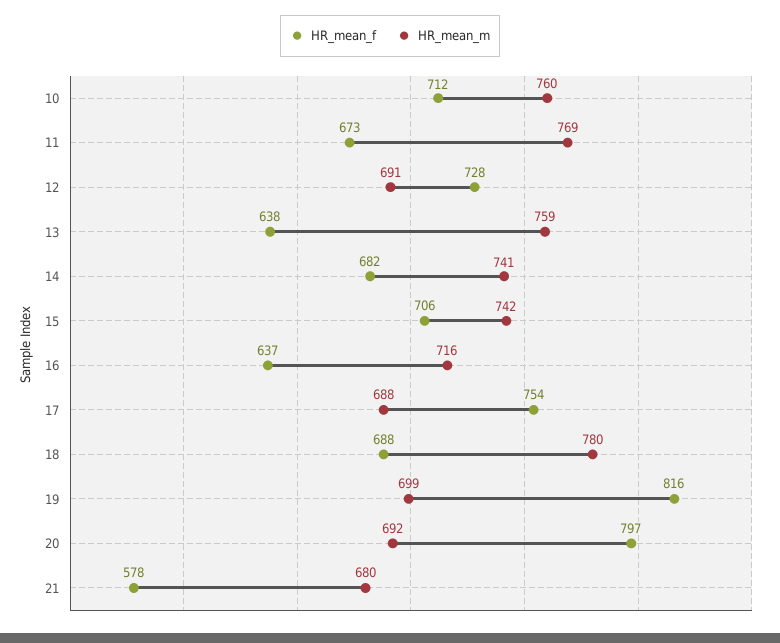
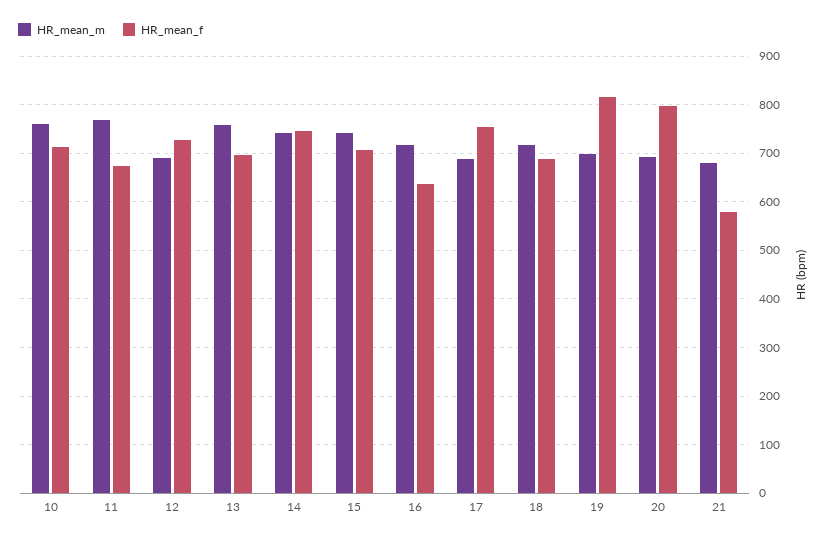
HR_mean_f, 13: 638 -> 700
HR_mean_f, 14: 682 -> 740
HR_mean_m, 18: 780 -> 720

